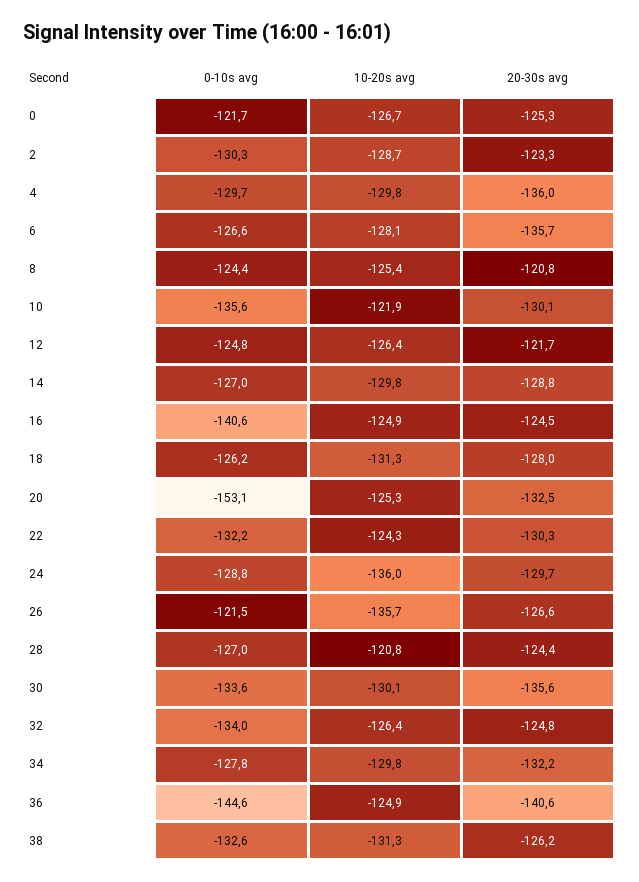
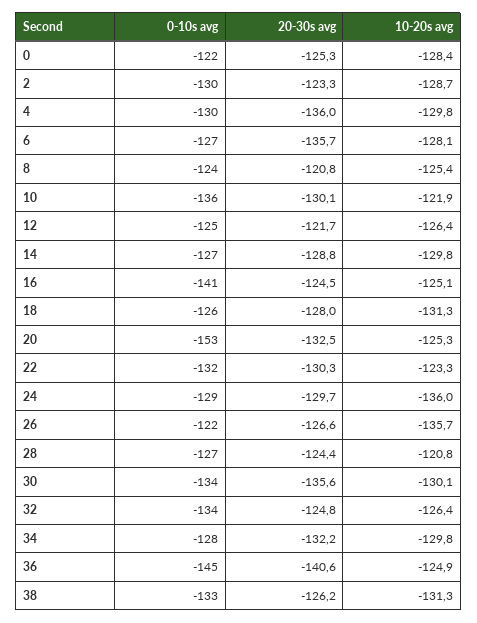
10-20s avg, 0: -126.7 -> -128.4
10-20s avg, 16: -124.9 -> -125.1
10-20s avg, 22: -124.3 -> -123.3

